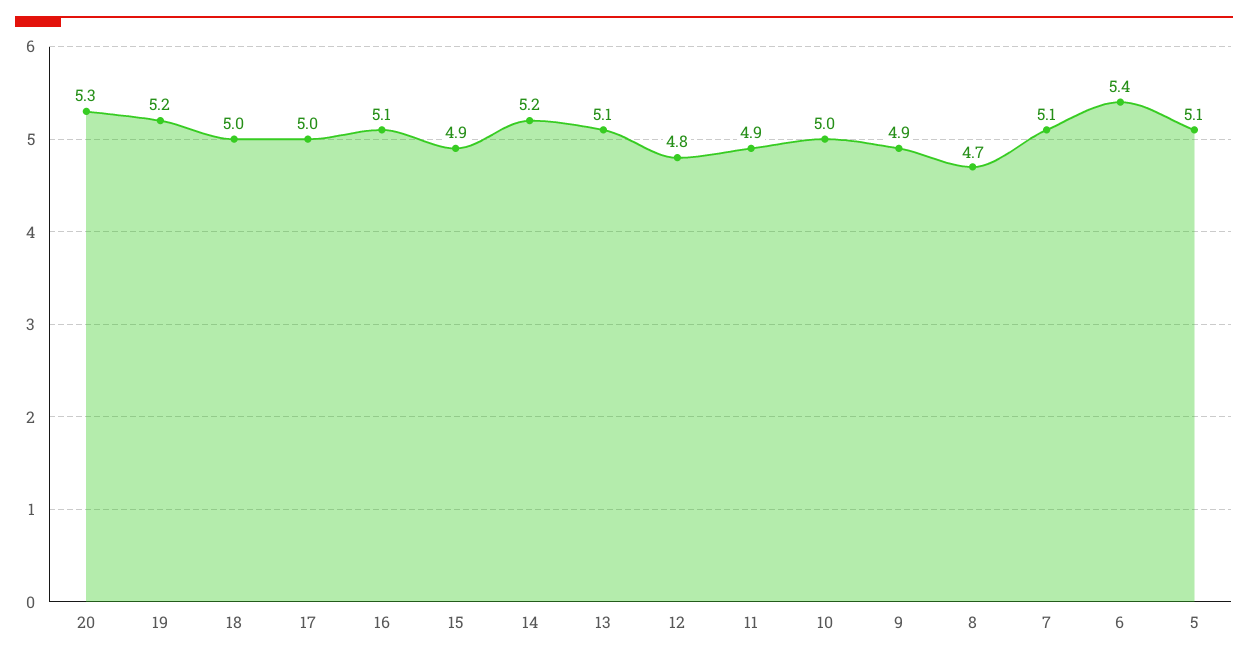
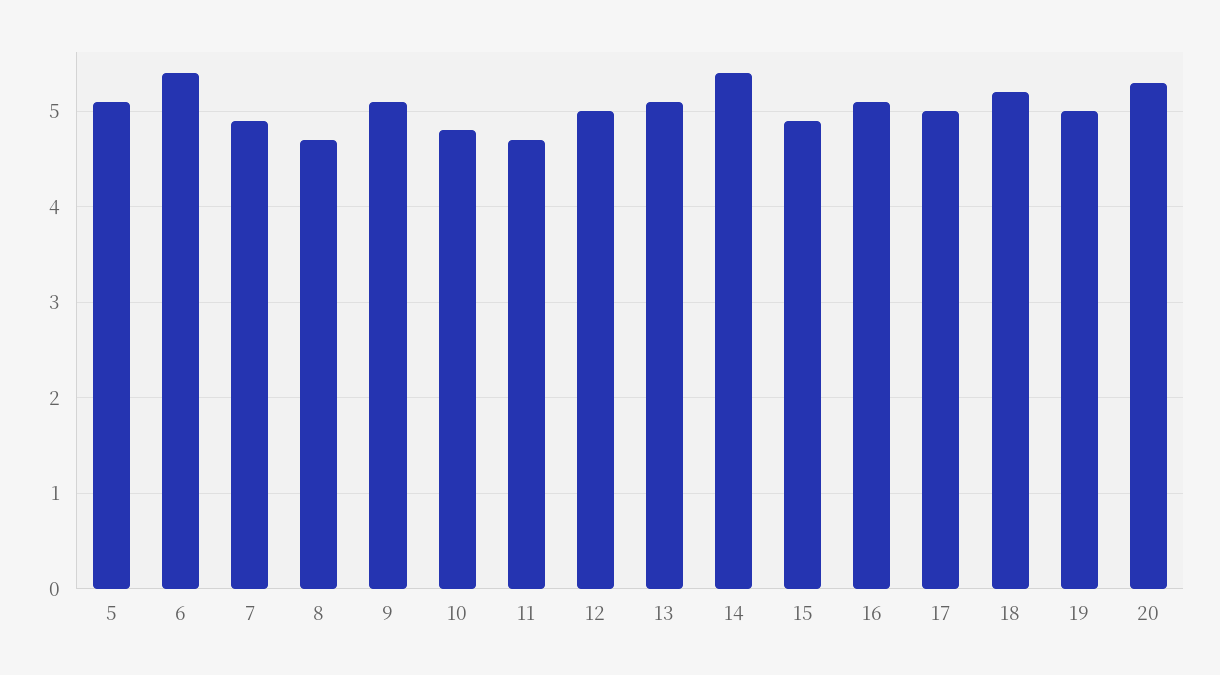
19: 5.2 -> 5
18: 5 -> 5.2
14: 5.2 -> 5.4
12: 4.8 -> 5
11: 4.9 -> 4.7
10: 5 -> 4.8
9: 4.9 -> 5.1
7: 5.1 -> 4.9

